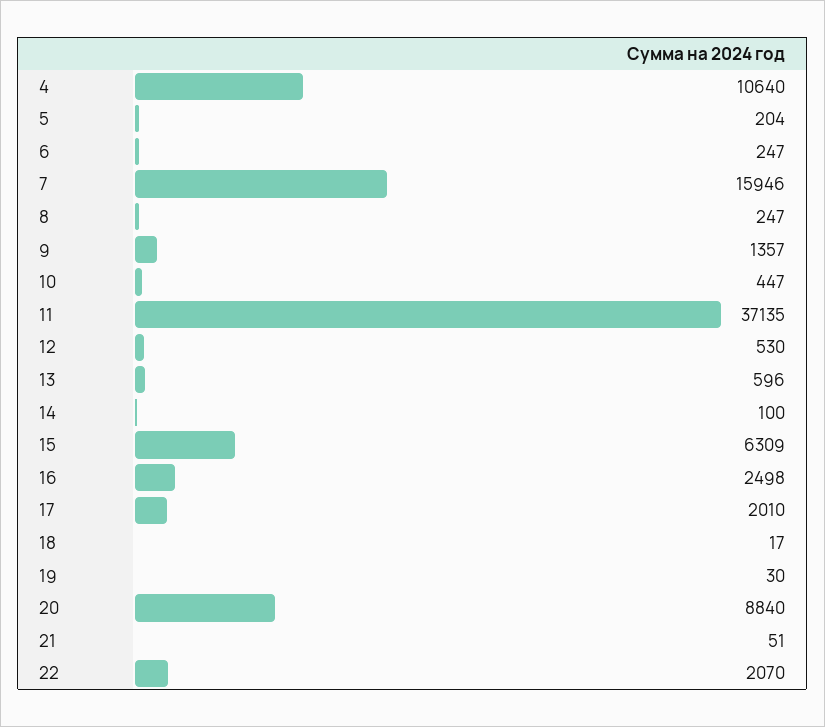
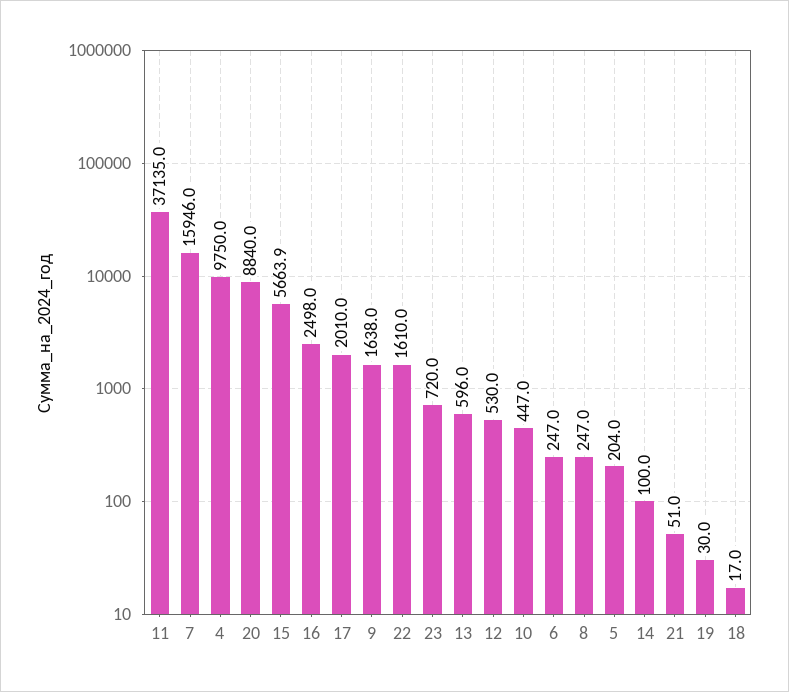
4: 10640 -> 9750
9: 1357 -> 1638
15: 6309 -> 5663.9
22: 2070 -> 1610
23: none -> 720

